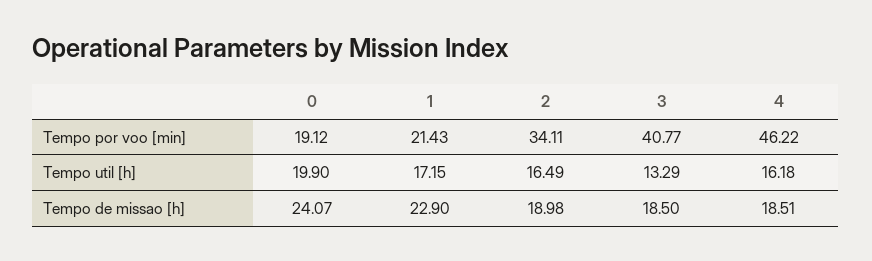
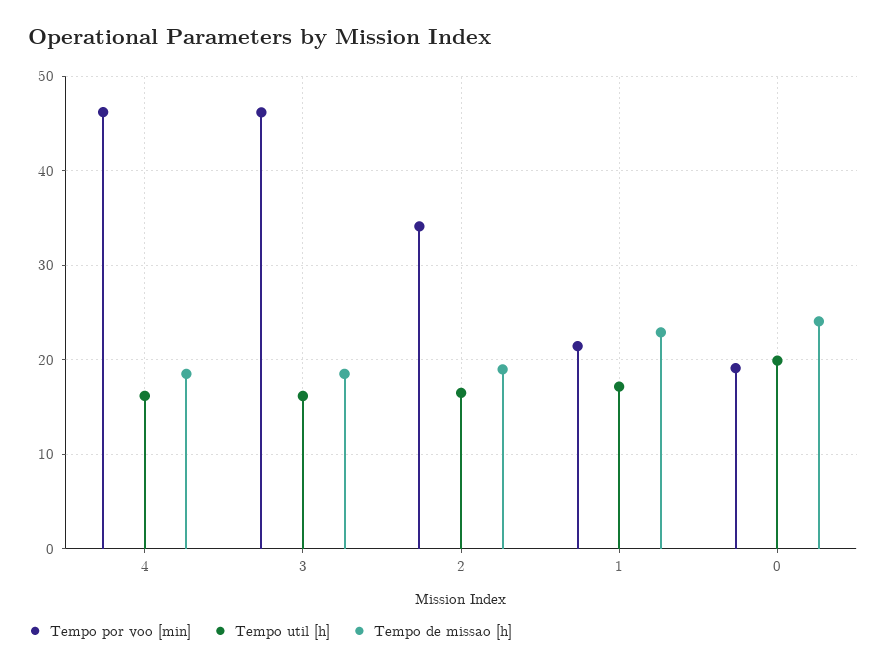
Tempo por voo [min], 3: 40.77 -> 46
Tempo util [h], 3: 13.29 -> 16

